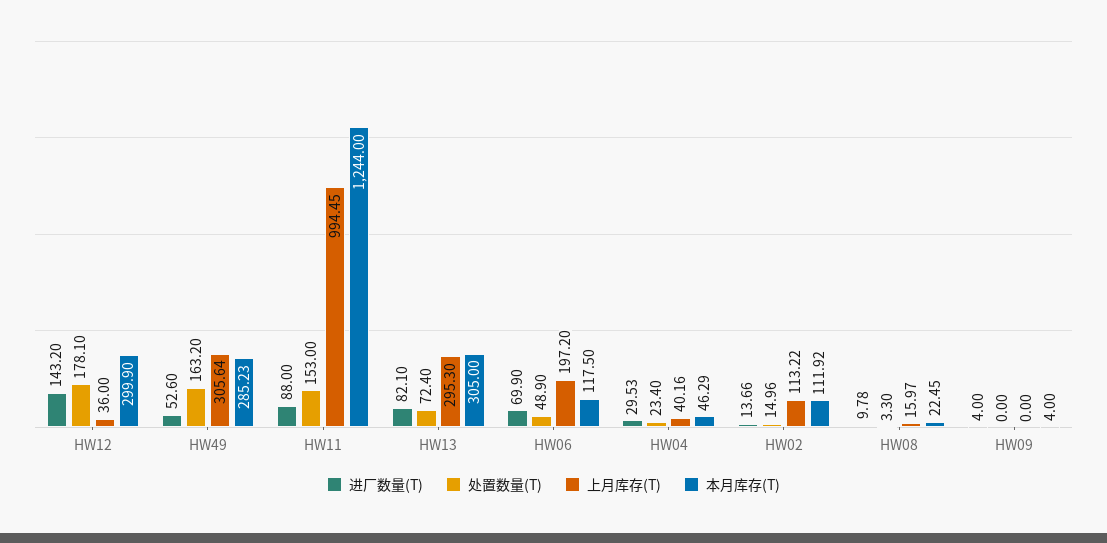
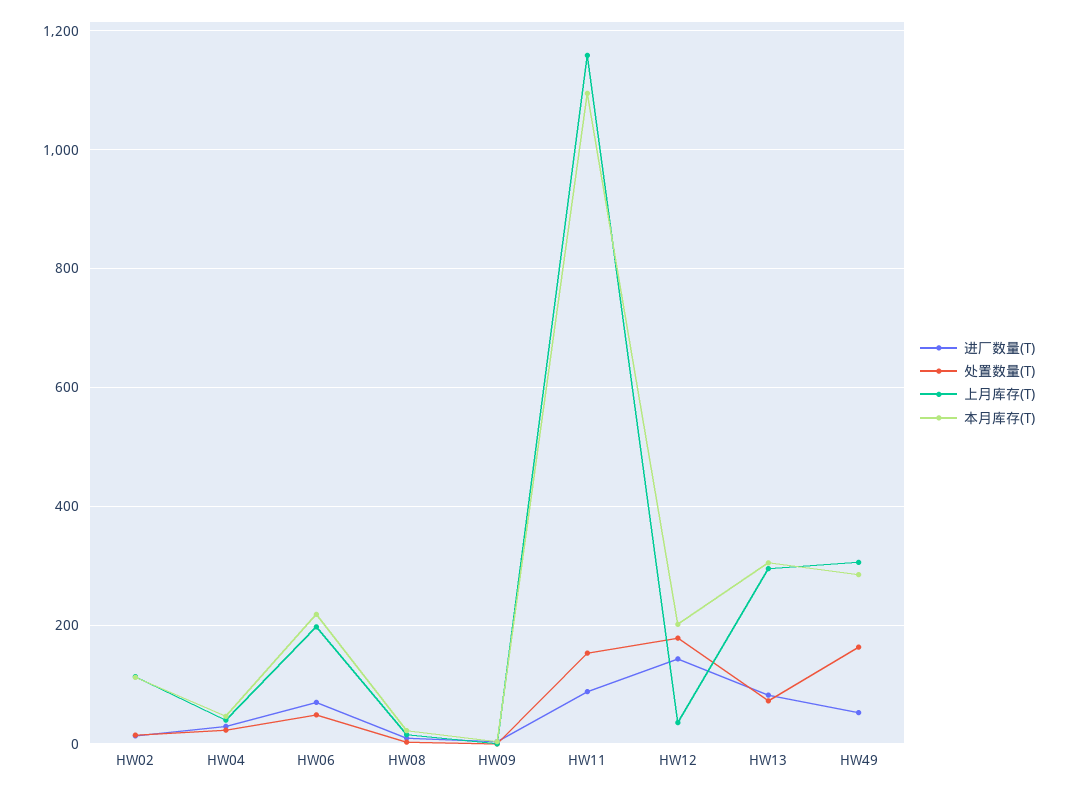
本月库存(T), HW12: 299.9 -> 200
上月库存(T), HW11: 994.45 -> 1160
本月库存(T), HW11: 1244 -> 1100
本月库存(T), HW06: 117.5 -> 220

